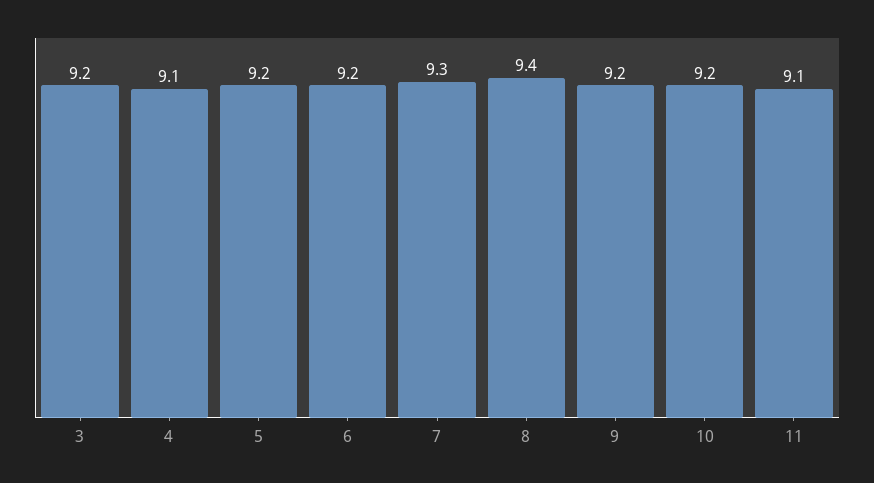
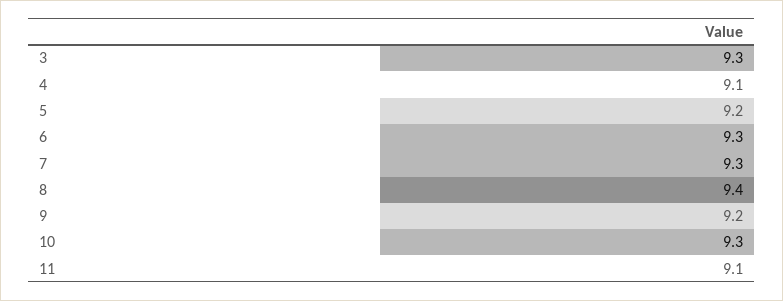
3: 9.2 -> 9.3
6: 9.2 -> 9.3
10: 9.2 -> 9.3

